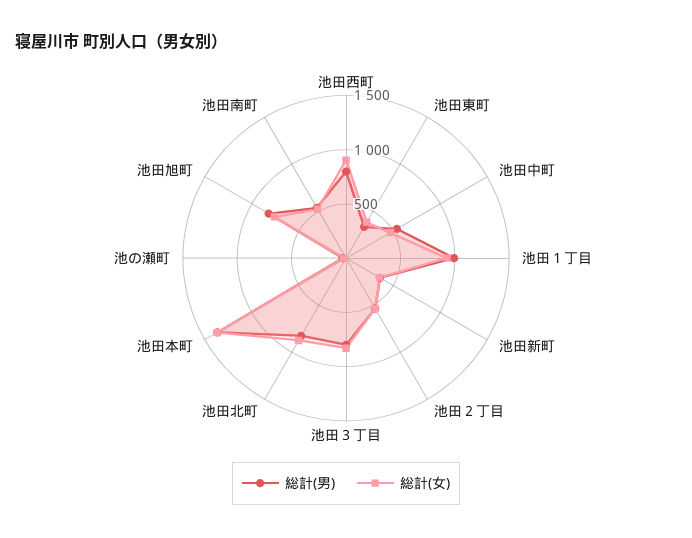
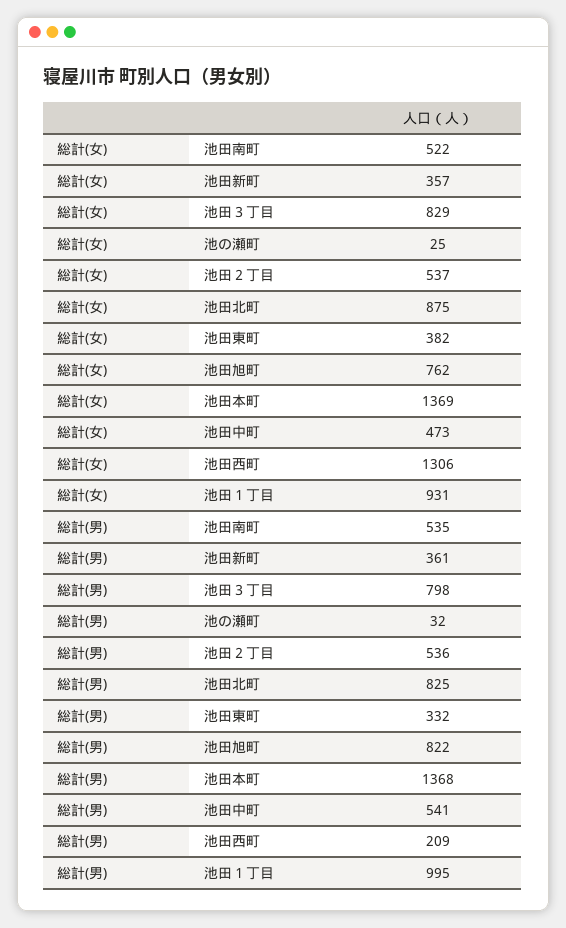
総計(男), 池田西町: 800 -> 209
総計(女), 池田西町: 900 -> 1306

